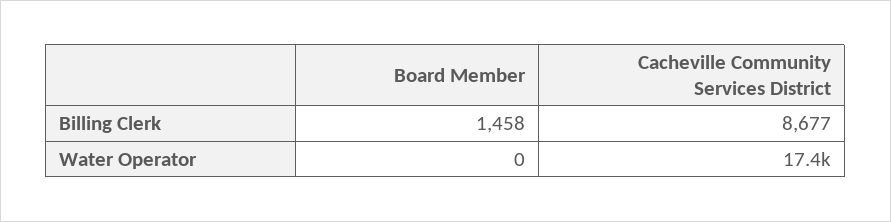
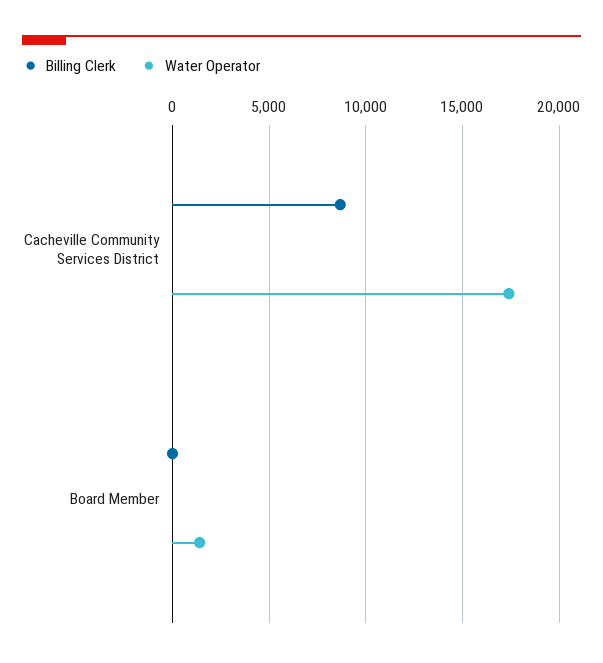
Billing Clerk, Board Member: 1458 -> 0
Water Operator, Board Member: 0 -> 1500

